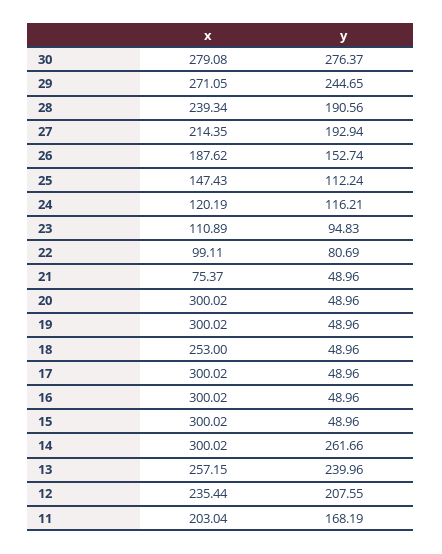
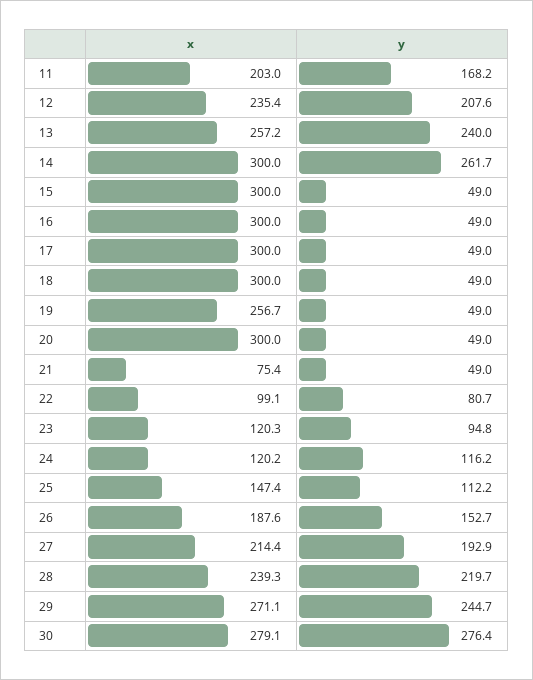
y, 28: 190.56 -> 219.7
x, 23: 110.89 -> 120.3
x, 19: 300.02 -> 256.7
x, 18: 253 -> 300

